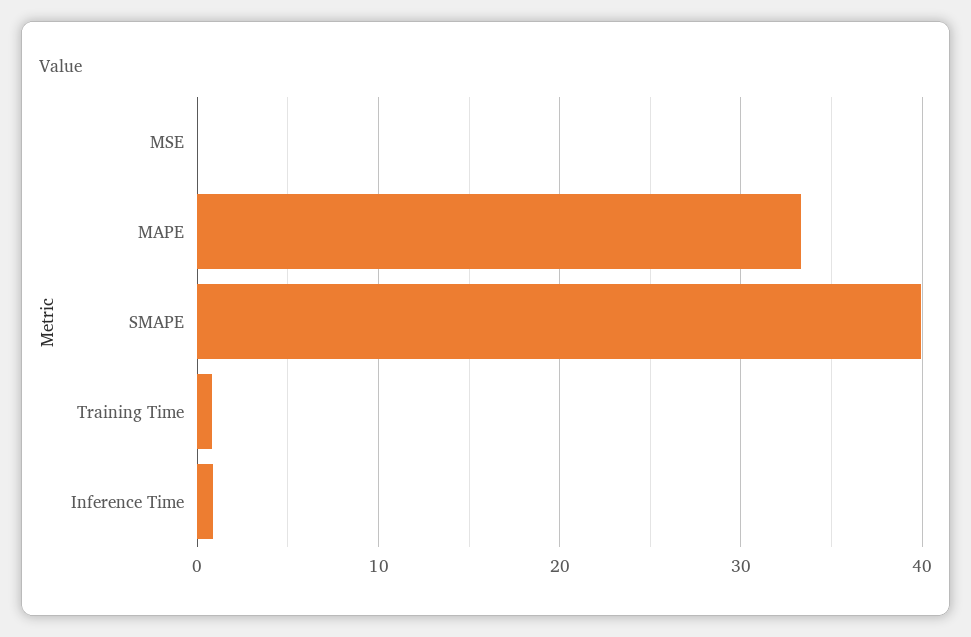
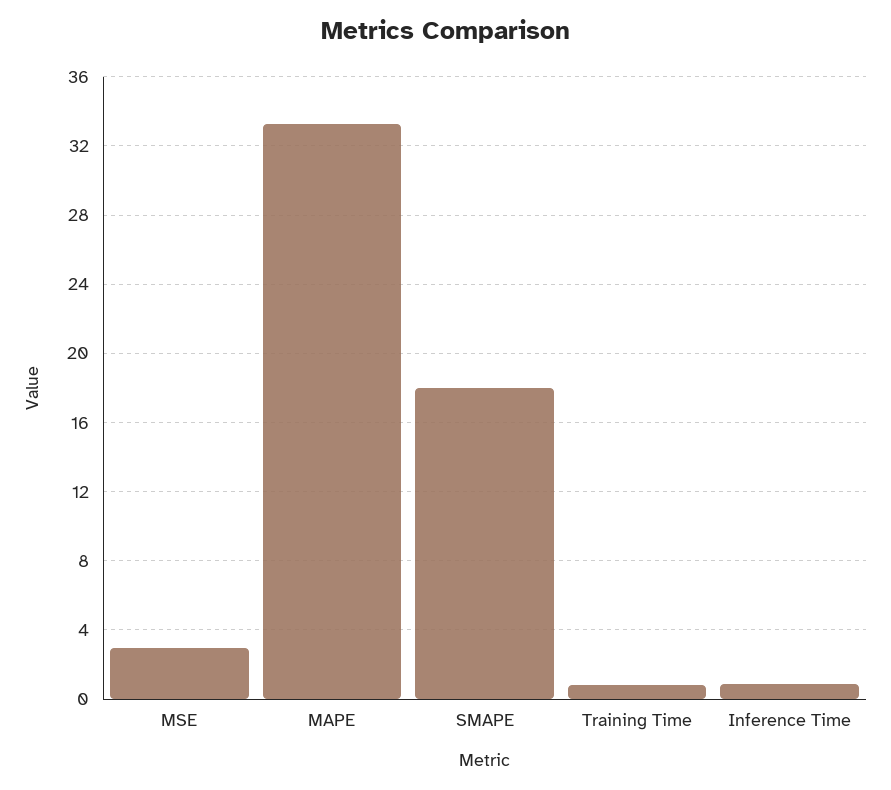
MSE: 0 -> 3
SMAPE: 40 -> 18

